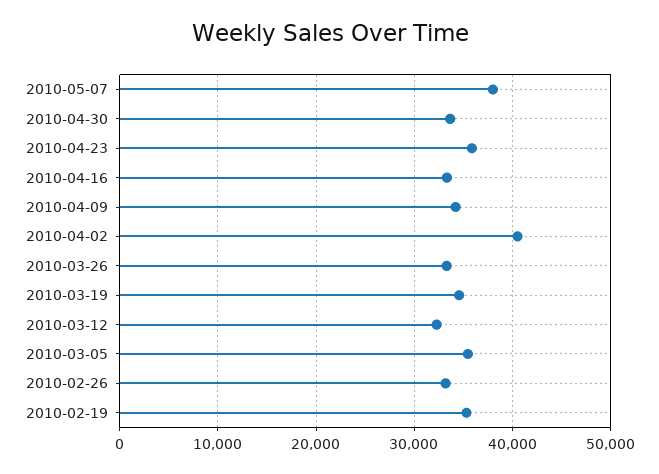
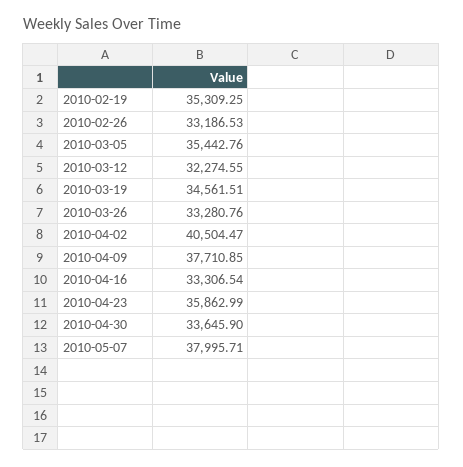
2010-04-09: 34000 -> 37710.85

